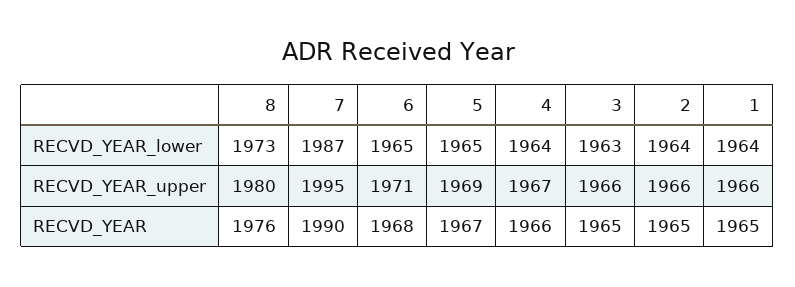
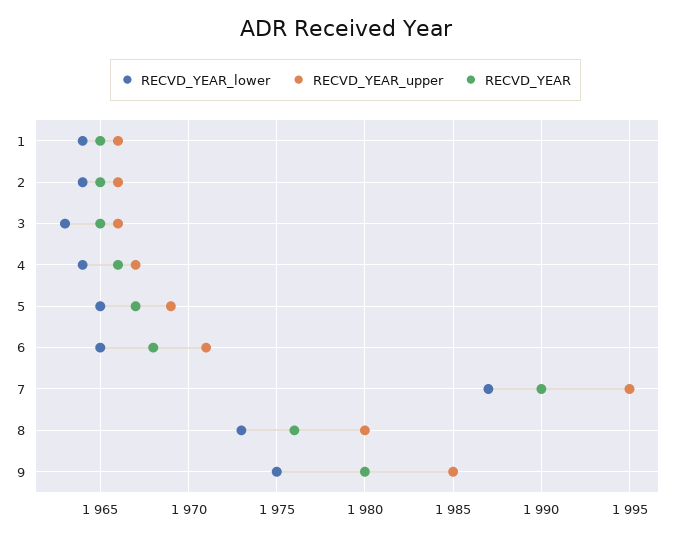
RECVD_YEAR_lower, 9: none -> 1975
RECVD_YEAR_upper, 9: none -> 1985
RECVD_YEAR, 9: none -> 1980

